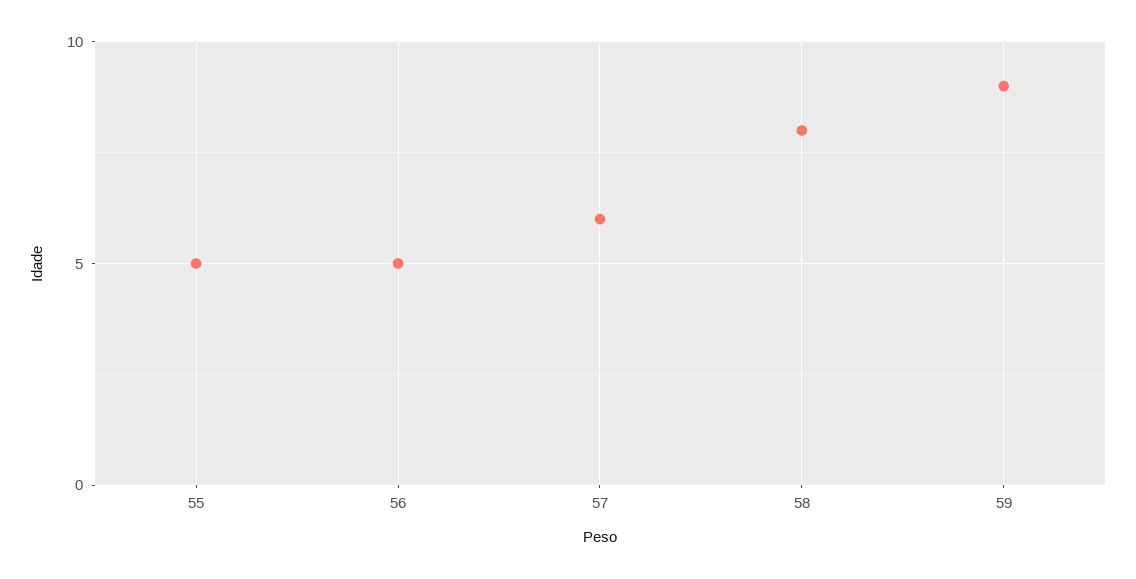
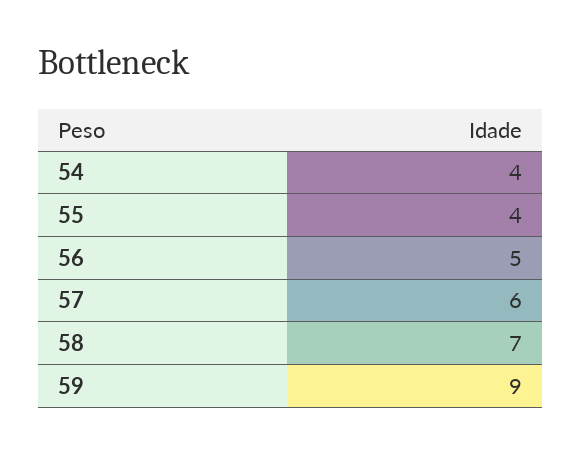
55: 5 -> 4
58: 8 -> 7
54: none -> 4

